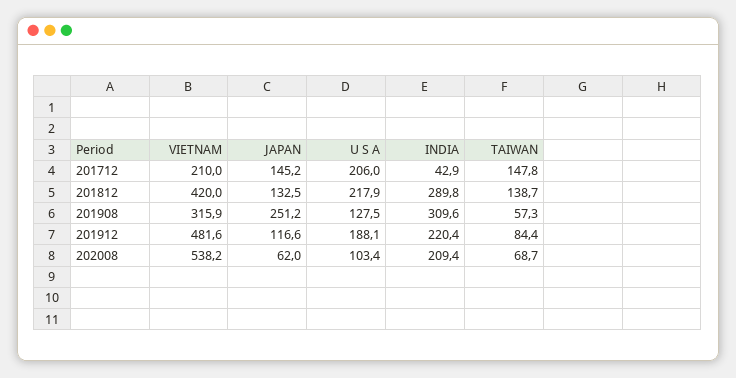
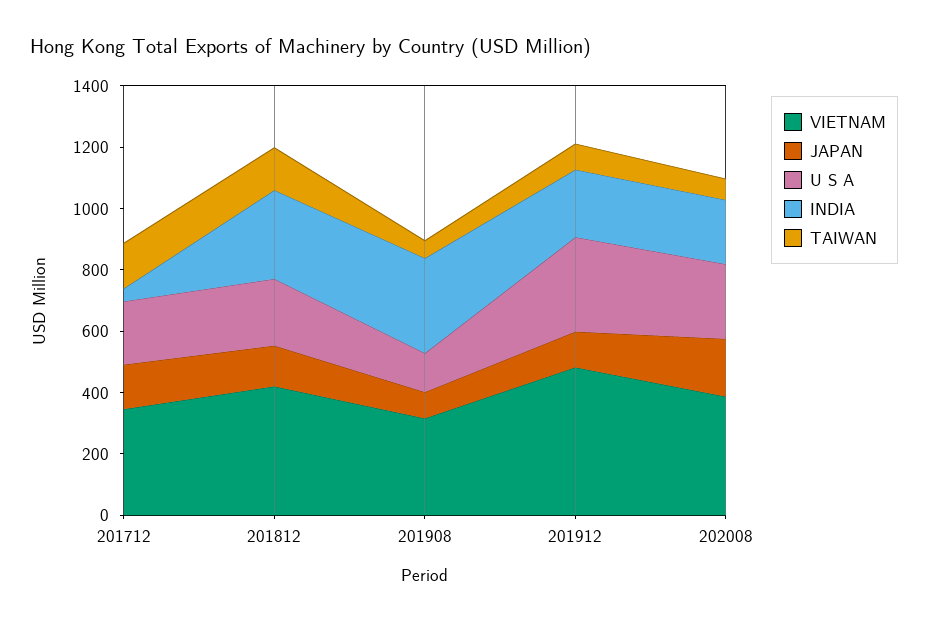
VIETNAM, 201712: 210 -> 350
JAPAN, 201908: 251.2 -> 100
U S A, 201912: 188.1 -> 300
VIETNAM, 202008: 538.2 -> 400
JAPAN, 202008: 62 -> 200
U S A, 202008: 103.4 -> 250

